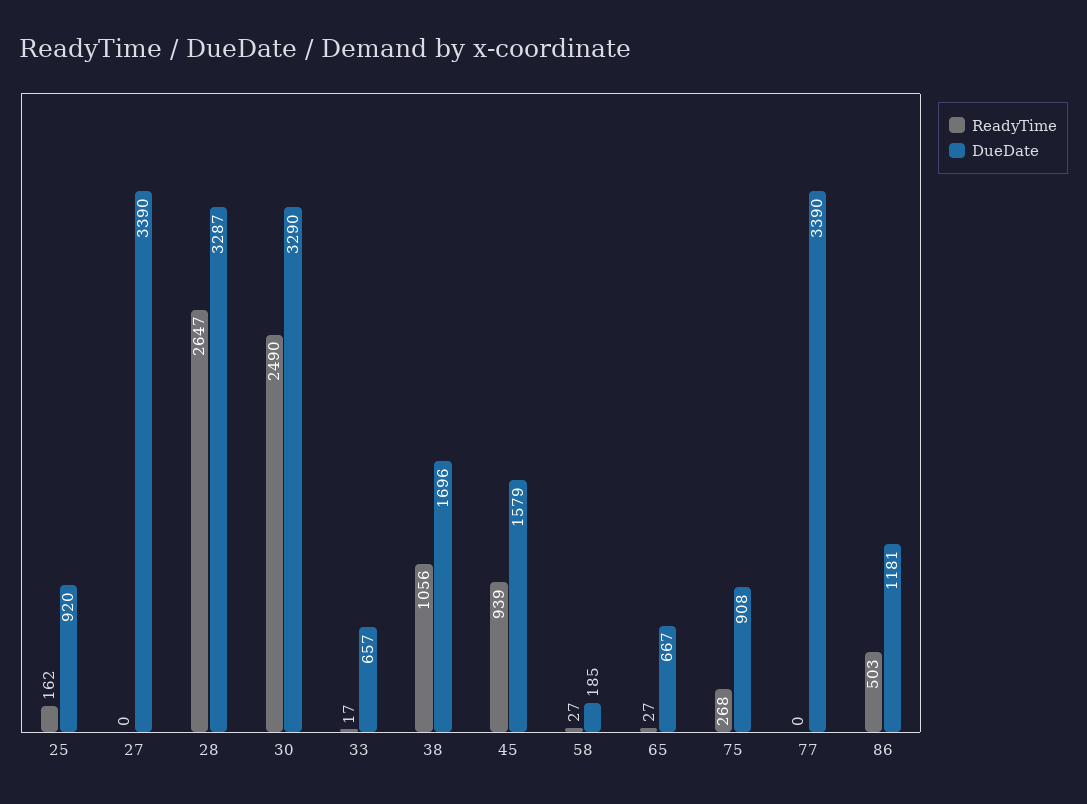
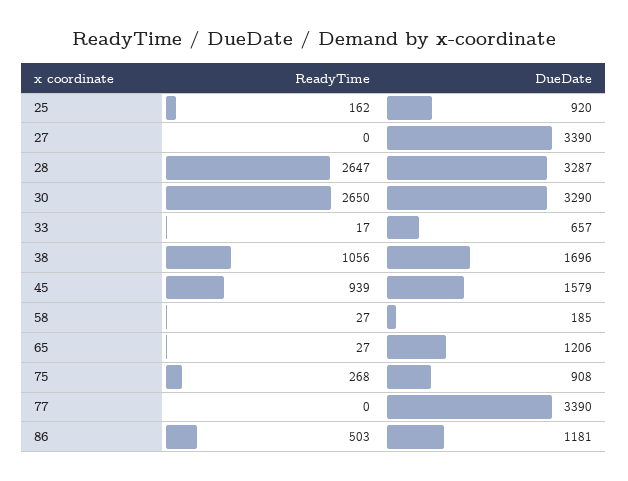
ReadyTime, 30: 2490 -> 2650
DueDate, 65: 667 -> 1206

